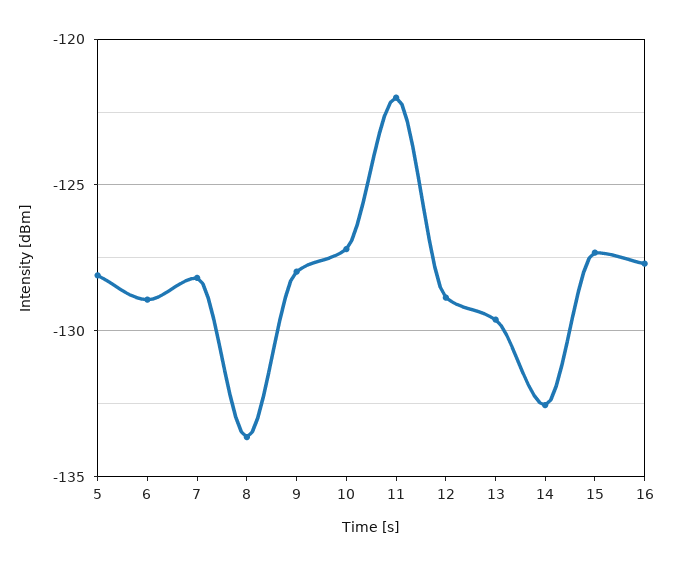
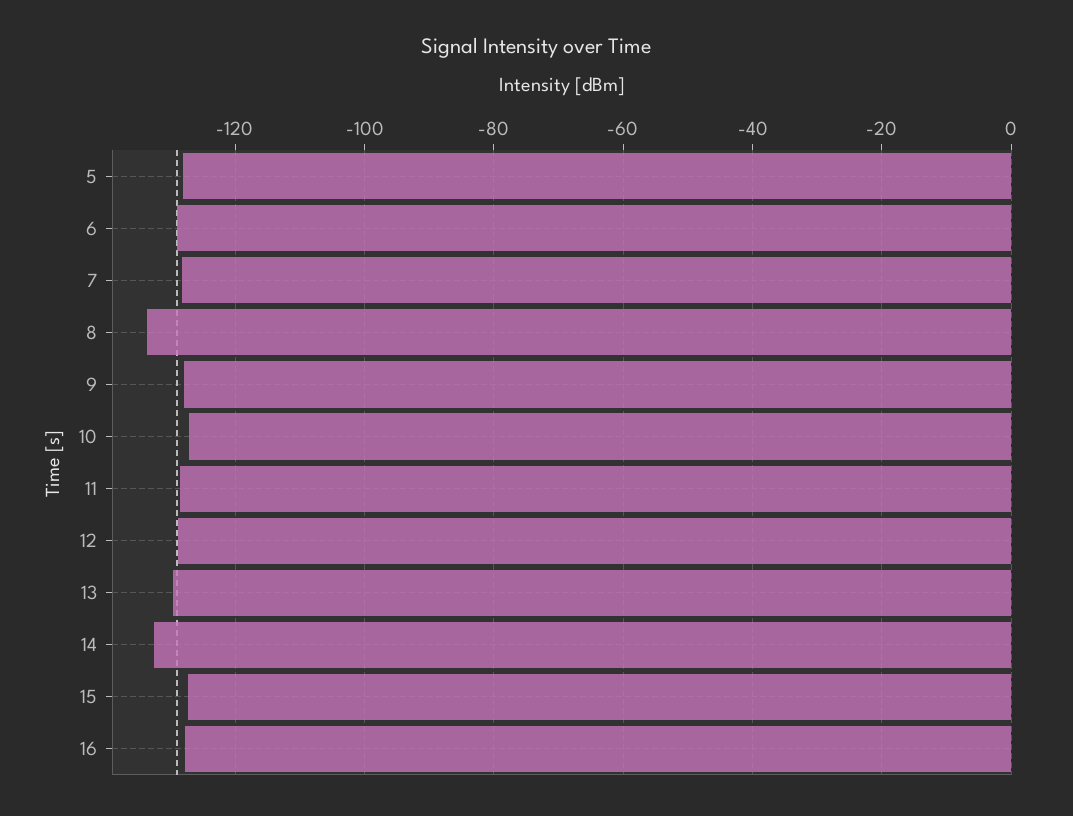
11: -122 -> -128

